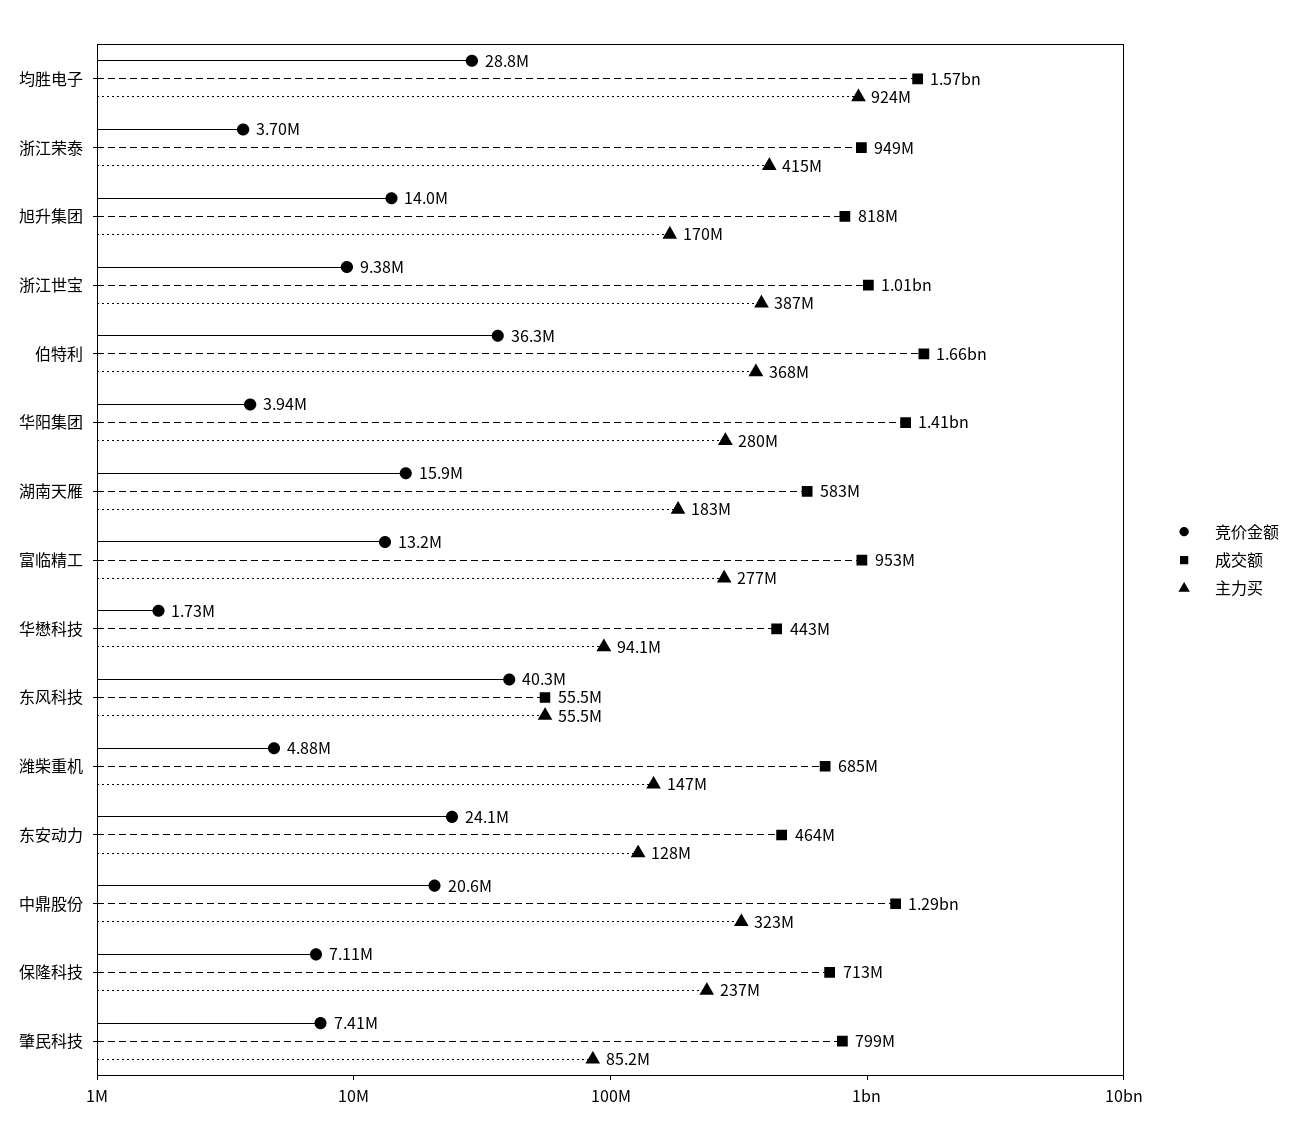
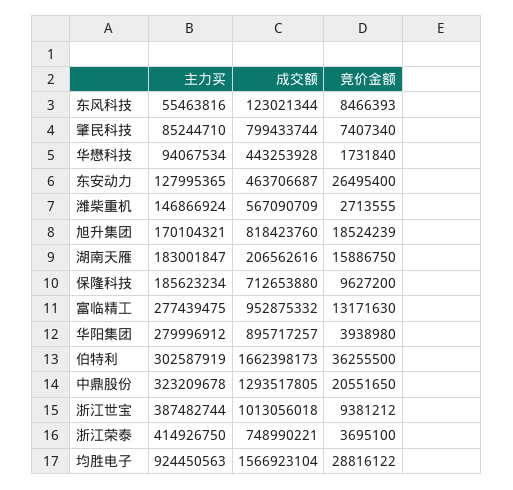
成交额, 浙江荣泰: 949000000 -> 748990221
竞价金额, 旭升集团: 14000000 -> 18524239
主力买, 伯特利: 368000000 -> 302587919
成交额, 华阳集团: 1410000000 -> 895717257
成交额, 湖南天雁: 583000000 -> 206562616
竞价金额, 东风科技: 40300000 -> 8466393
成交额, 东风科技: 55500000 -> 123021344
竞价金额, 潍柴重机: 4880000 -> 2713555
成交额, 潍柴重机: 685000000 -> 567090709
竞价金额, 东安动力: 24100000 -> 26495400
竞价金额, 保隆科技: 7110000 -> 9627200
主力买, 保隆科技: 237000000 -> 185623234

